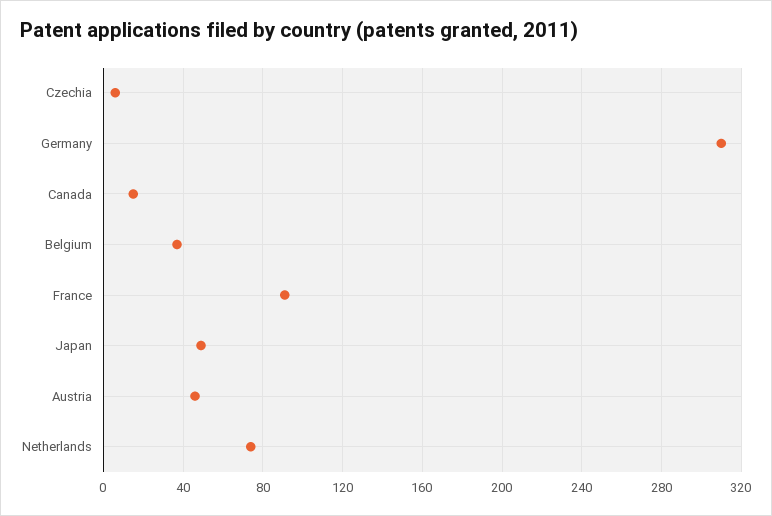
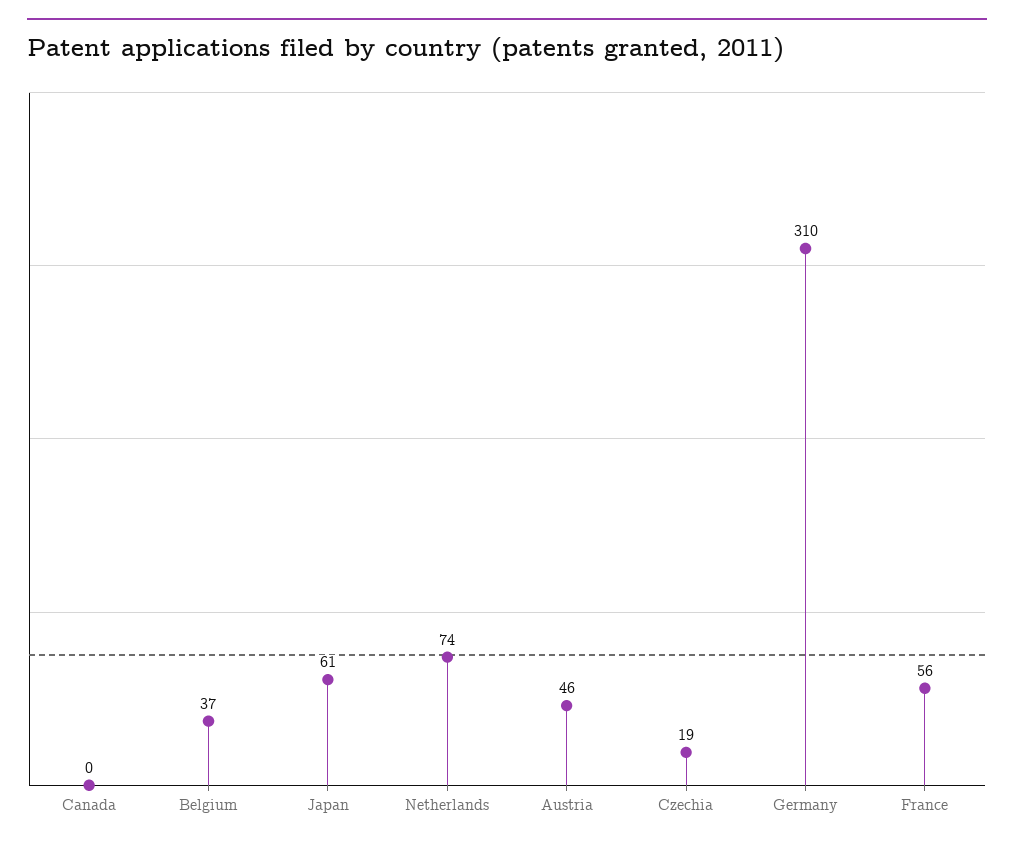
Czechia: 5 -> 19
Canada: 15 -> 0
France: 90 -> 56
Japan: 50 -> 61

